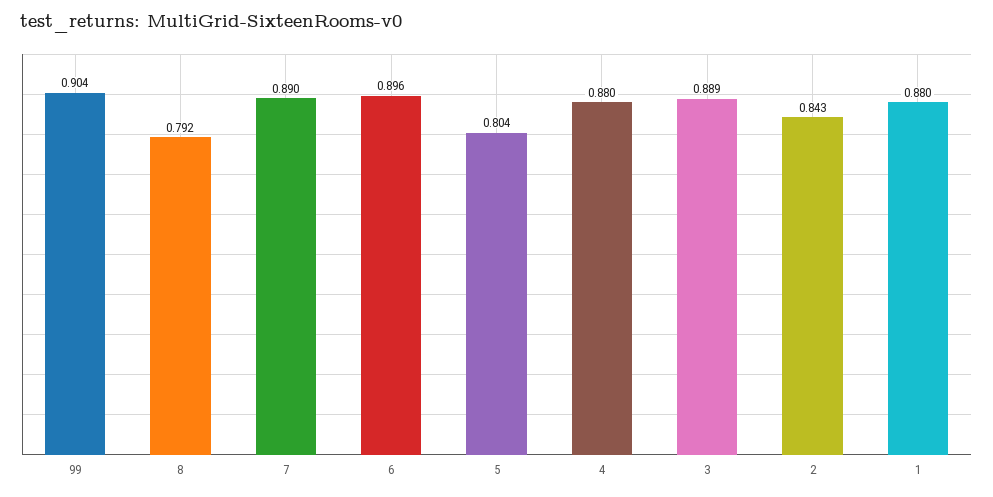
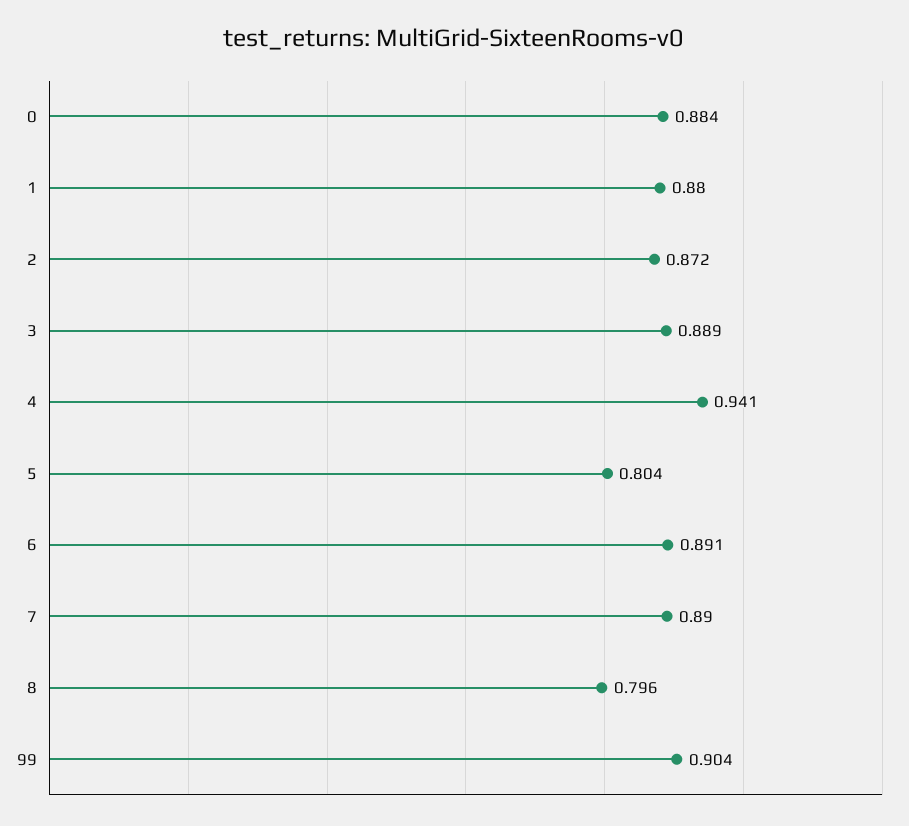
8: 0.792 -> 0.796
6: 0.896 -> 0.891
4: 0.88 -> 0.941
2: 0.843 -> 0.872
0: none -> 0.884

